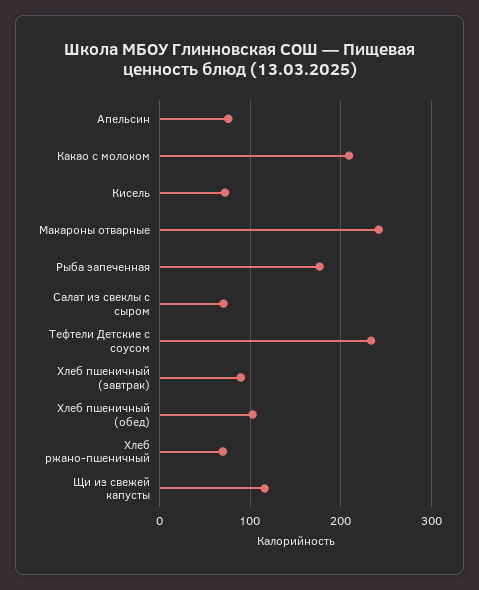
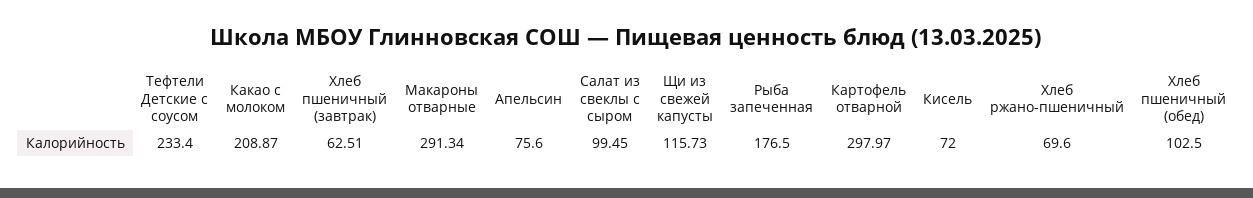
Макароны отварные: 240 -> 291.34
Салат из свеклы с сыром: 70 -> 99.45
Хлеб пшеничный (завтрак): 90 -> 62.51
Картофель отварной: none -> 297.97

